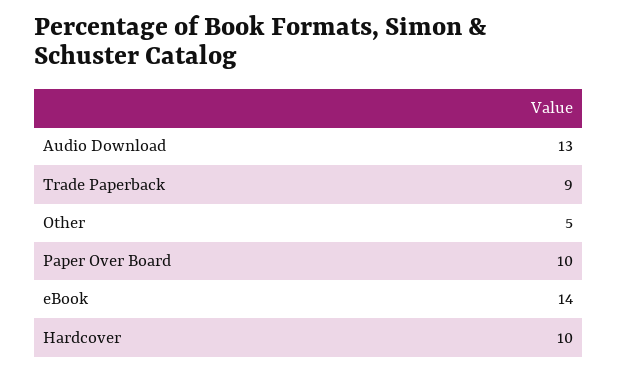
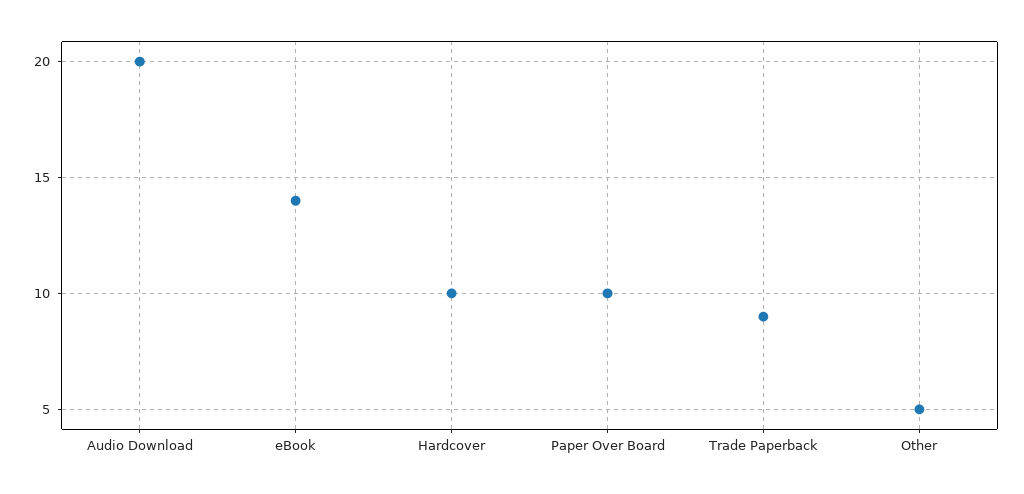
Audio Download: 13 -> 20

